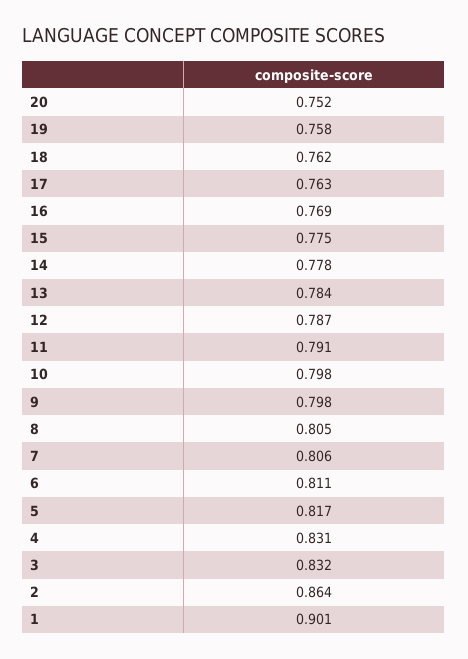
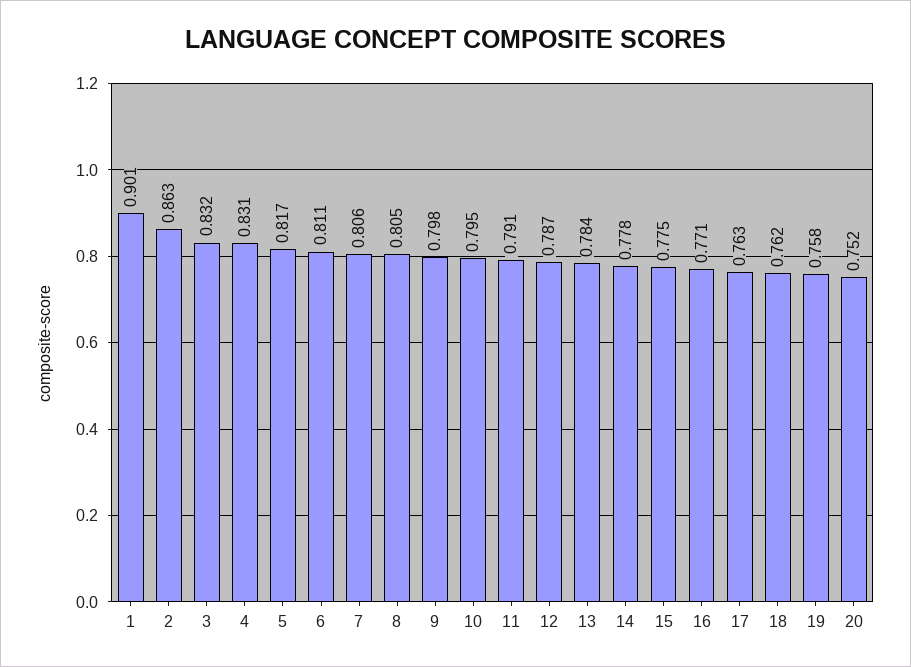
16: 0.769 -> 0.771
10: 0.798 -> 0.795
2: 0.864 -> 0.863

